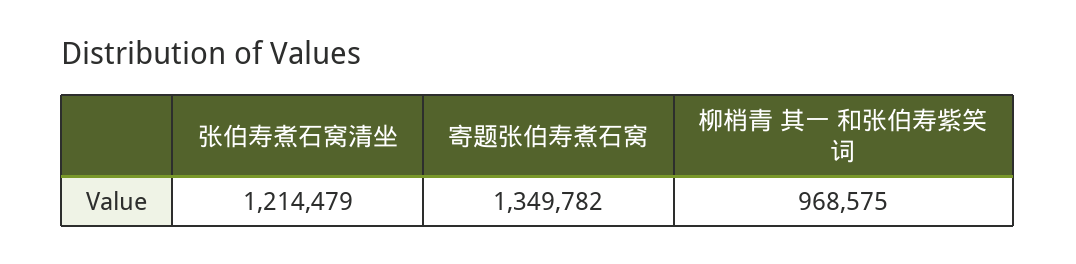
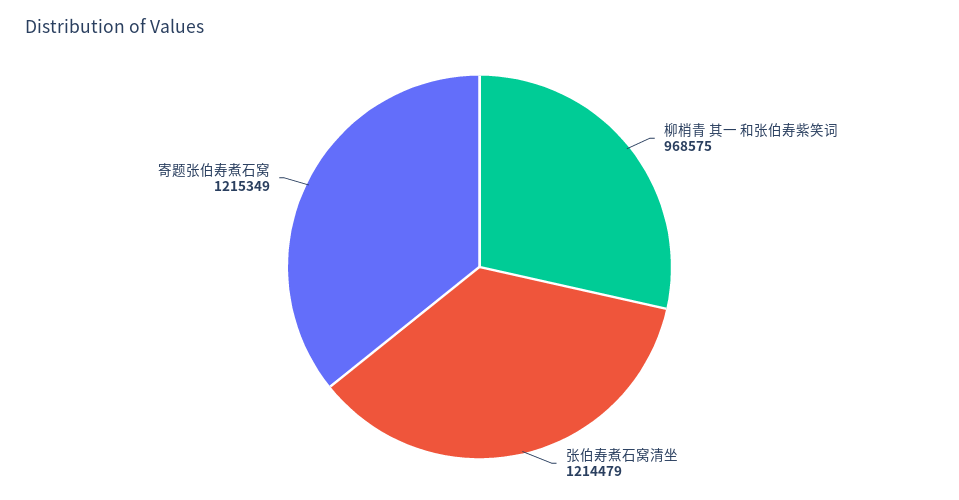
寄题张伯寿煮石窝: 1349782 -> 1215349

